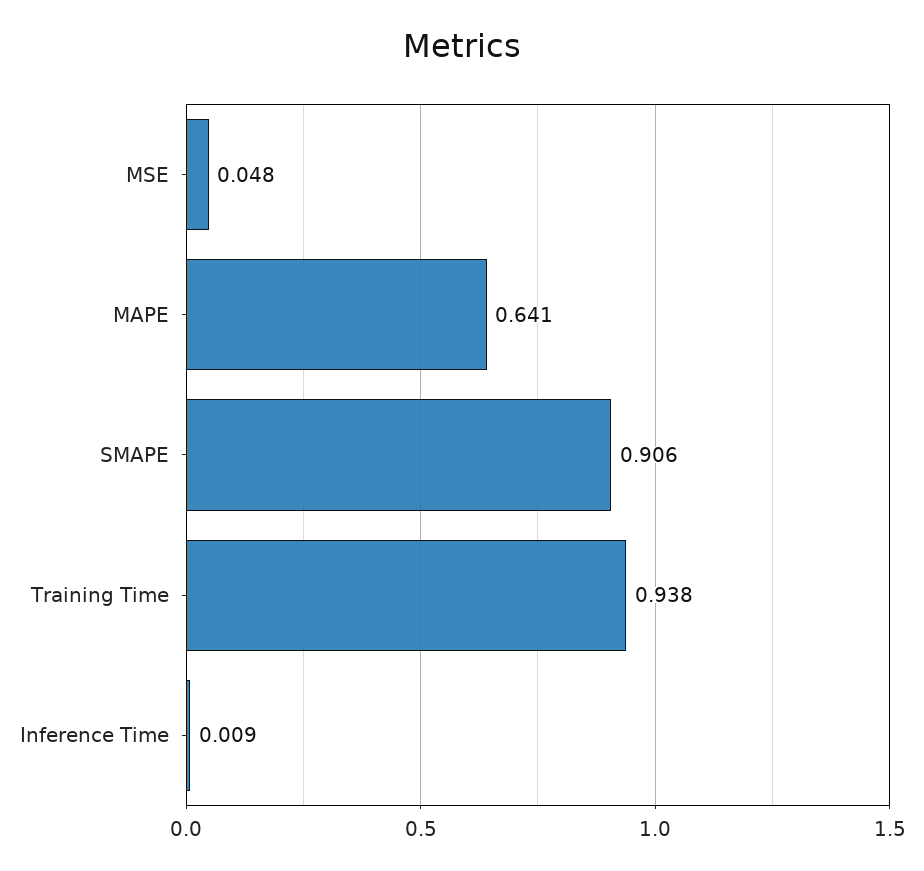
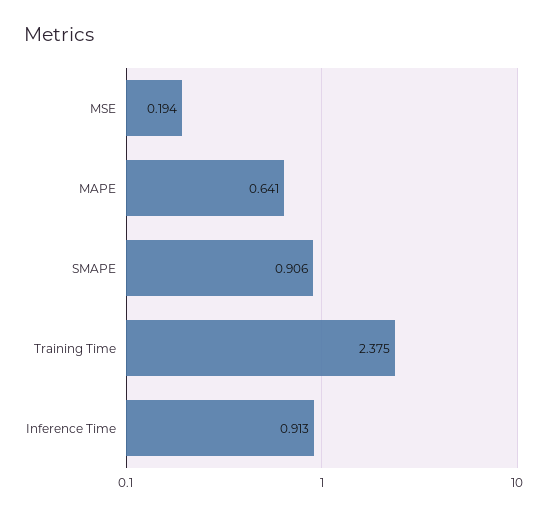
MSE: 0.048 -> 0.194
Training Time: 0.938 -> 2.375
Inference Time: 0.009 -> 0.913

